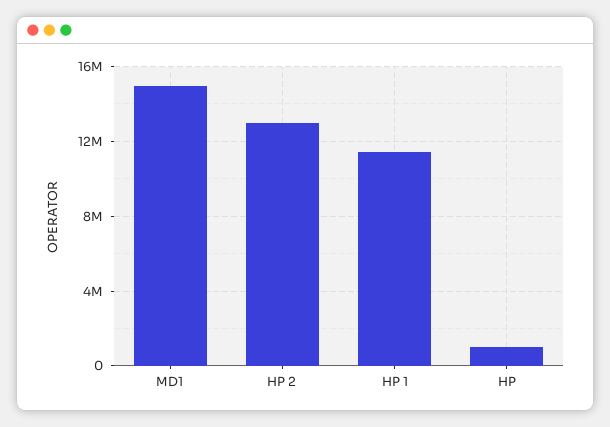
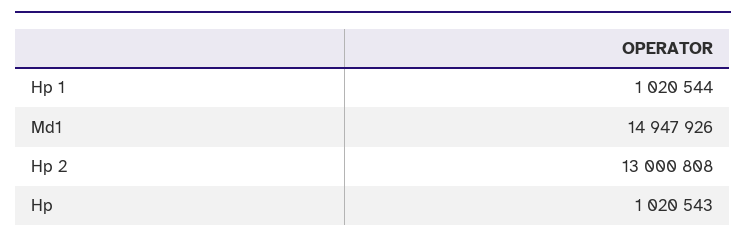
HP 1: 11500000 -> 1020544

